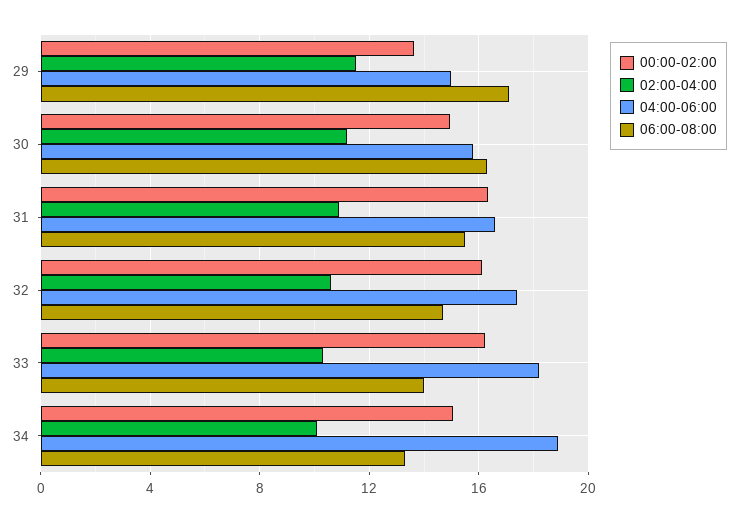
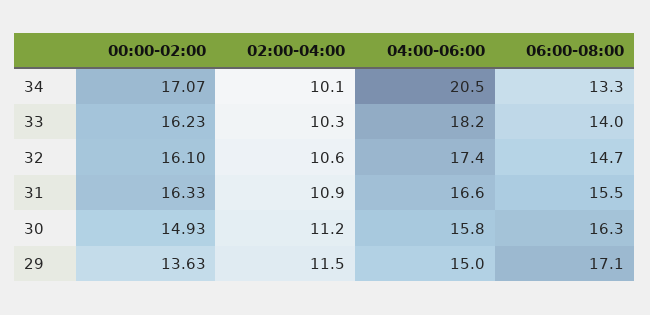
00:00-02:00, 34: 15 -> 17.07
04:00-06:00, 34: 19 -> 20.5

